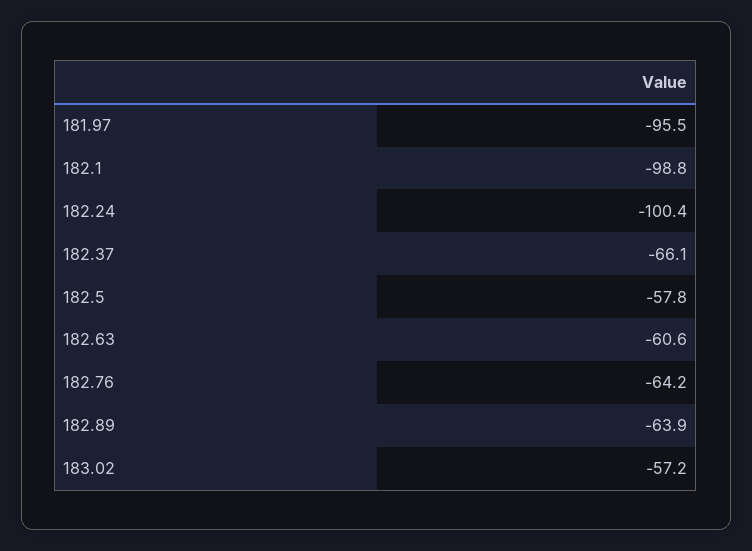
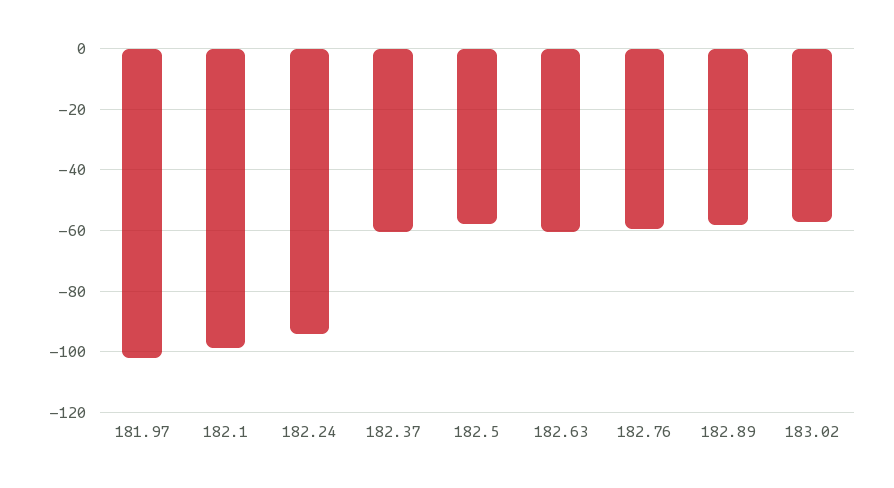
181.97: -95.5 -> -102
182.24: -100.4 -> -94
182.37: -66.1 -> -60
182.76: -64.2 -> -60
182.89: -63.9 -> -58

